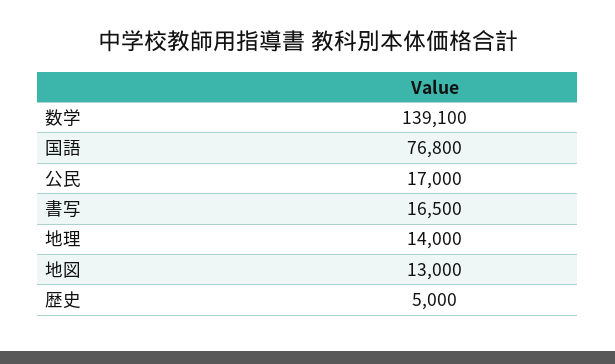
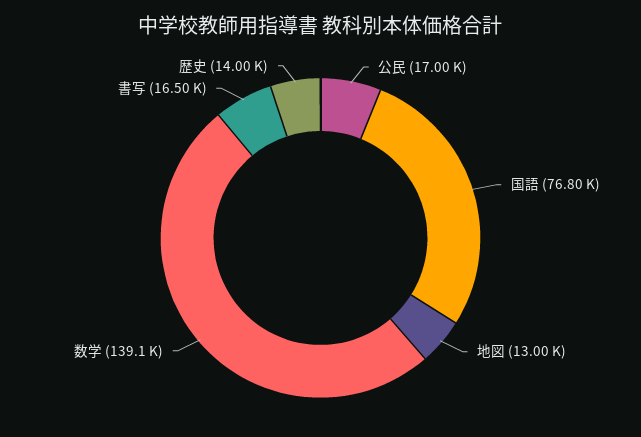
地理: 14000 -> none
歴史: 5000 -> 14000

